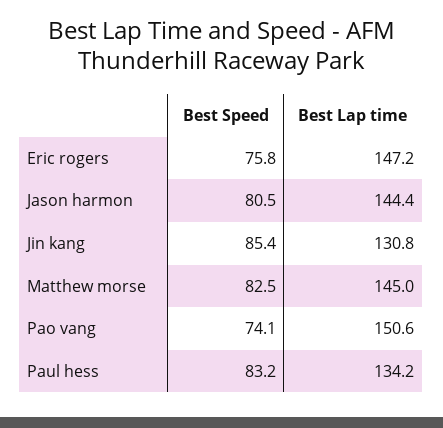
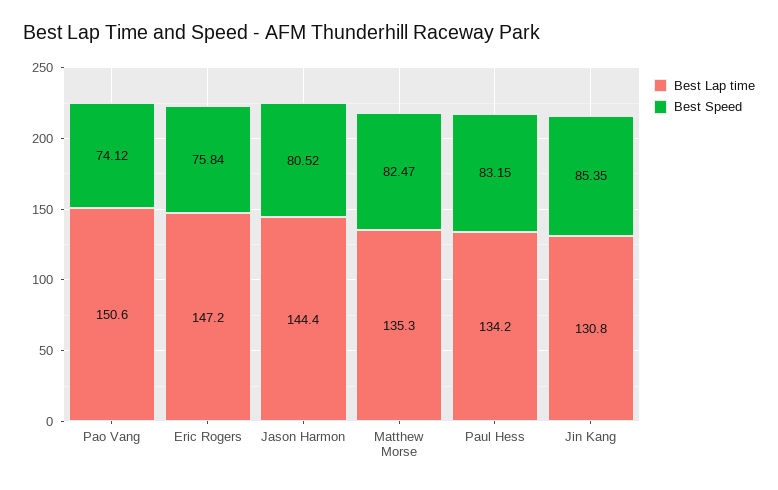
Best Lap time, Matthew morse: 145 -> 135.3

